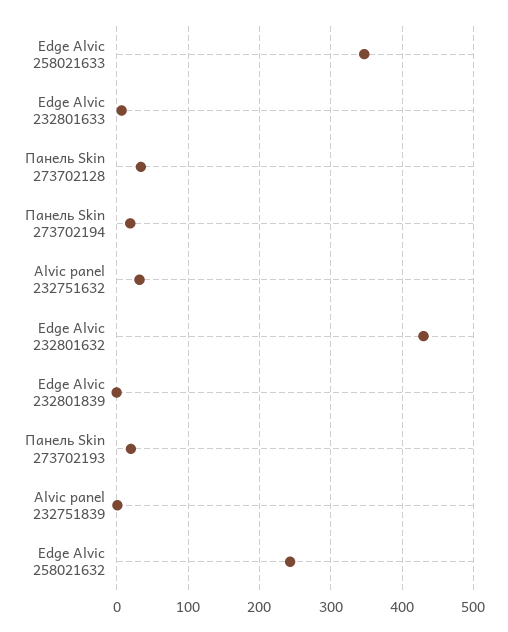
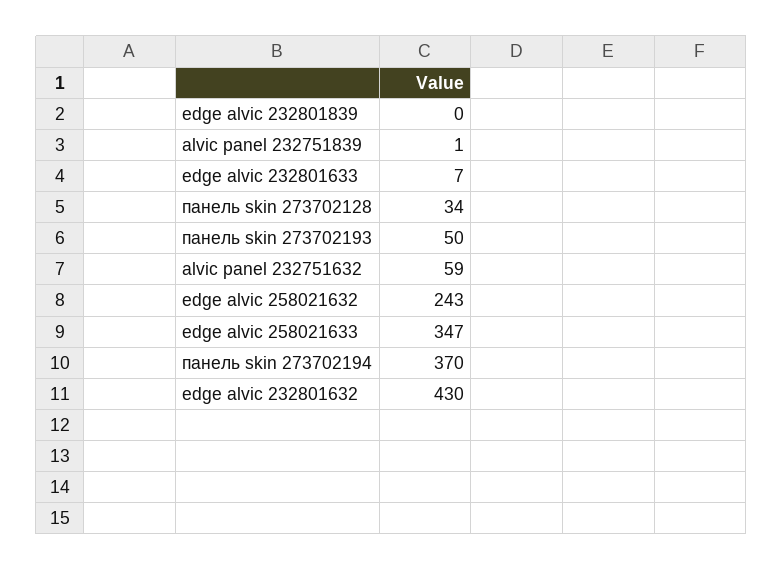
Панель Skin 273702194: 20 -> 370
Alvic panel 232751632: 30 -> 59
Панель Skin 273702193: 20 -> 50

